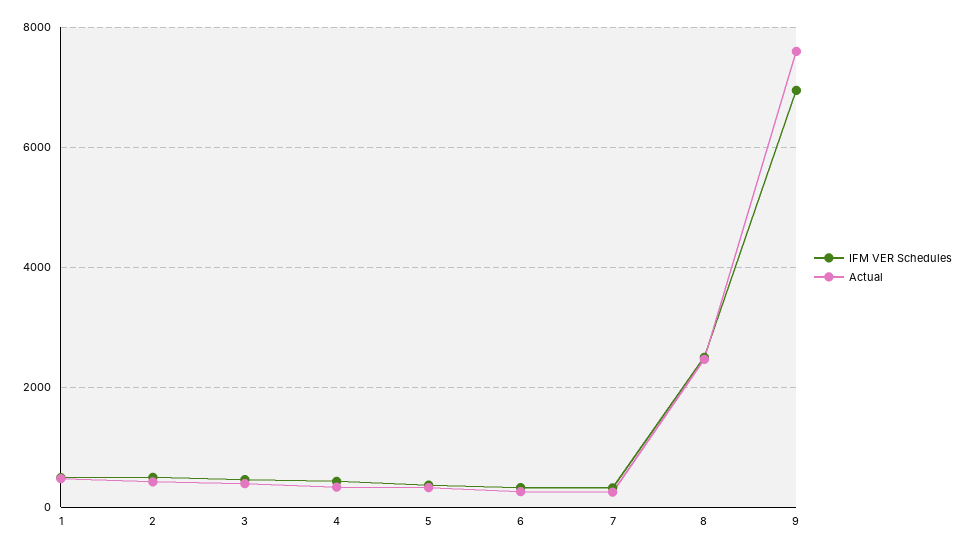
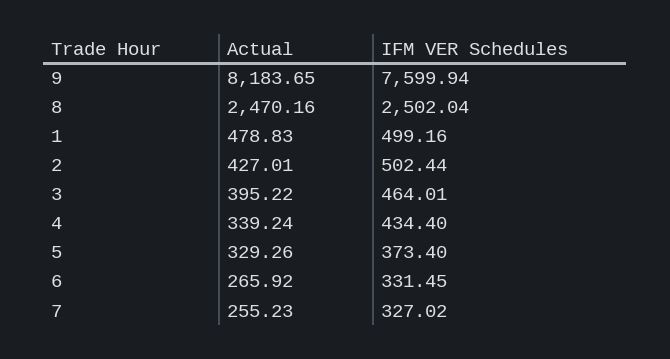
IFM VER Schedules, 9: 7000 -> 7599.94
Actual, 9: 7600 -> 8183.65

